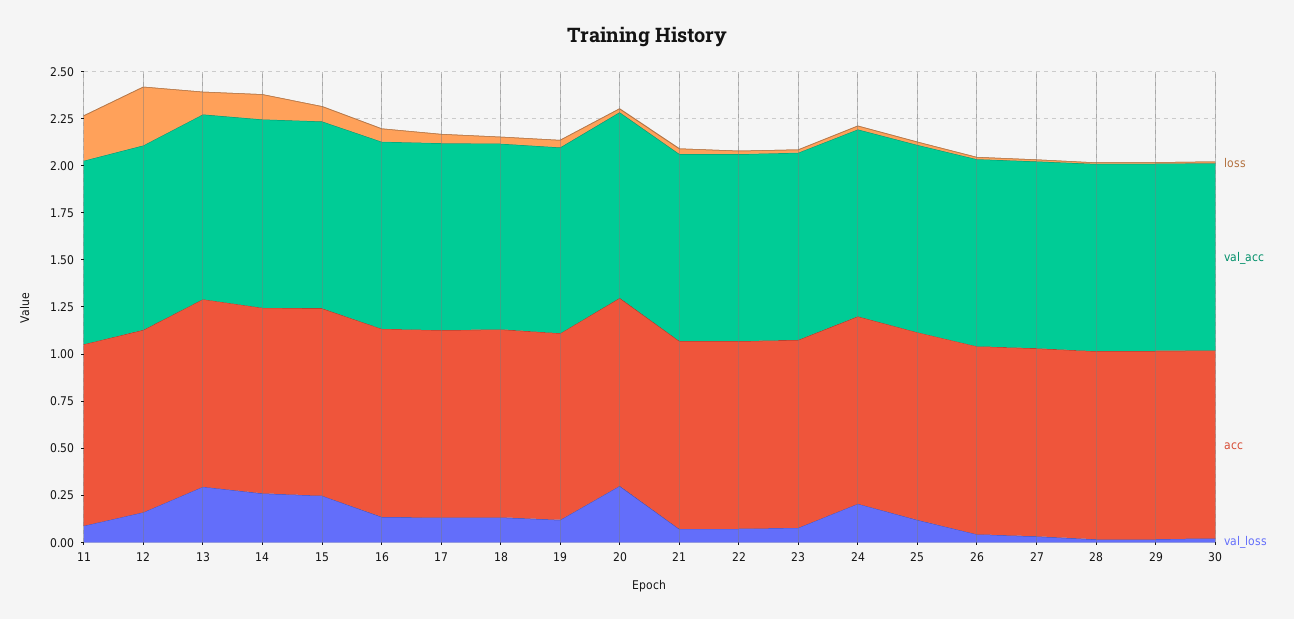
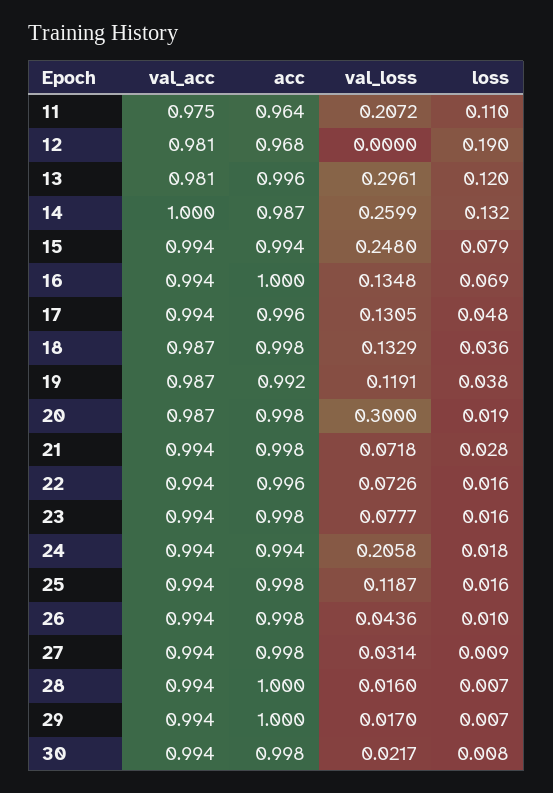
loss, 11: 0.25 -> 0.11
val_loss, 11: 0.1 -> 0.2072
loss, 12: 0.3 -> 0.19
val_loss, 12: 0.15 -> 0

